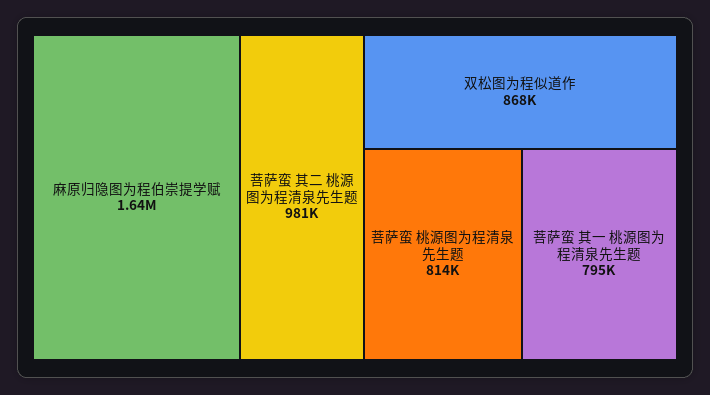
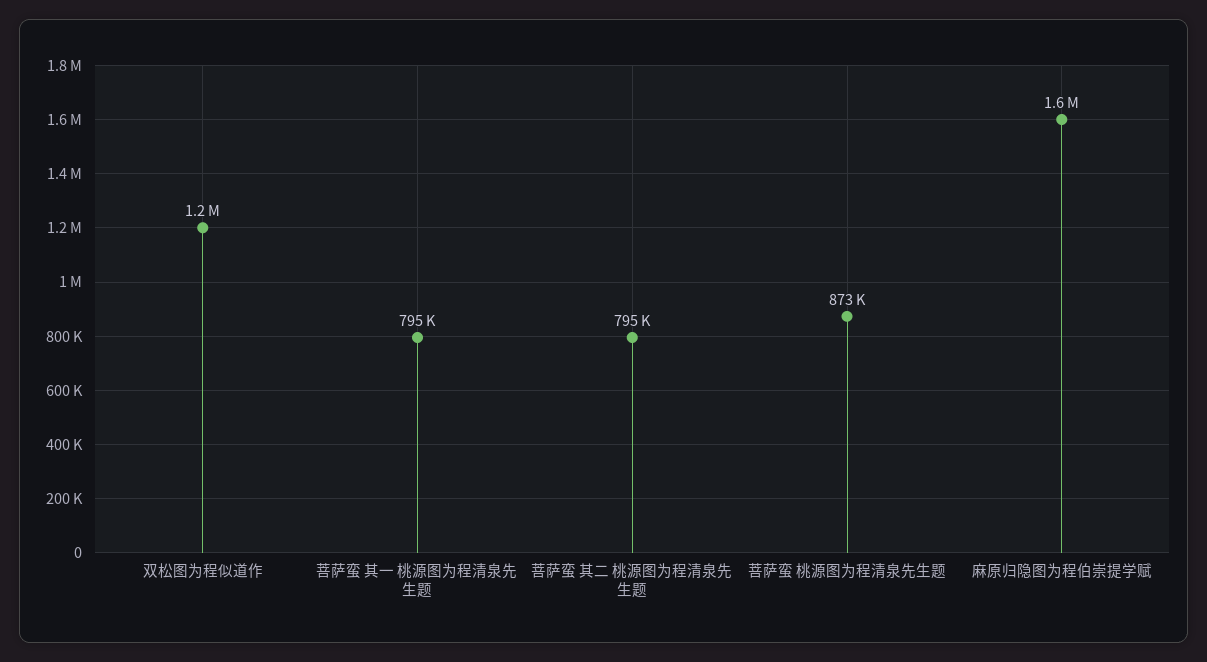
菩萨蛮 其二 桃源图为程清泉先生题: 981000 -> 795000
双松图为程似道作: 868000 -> 1200000
菩萨蛮 桃源图为程清泉先生题: 814000 -> 873000

